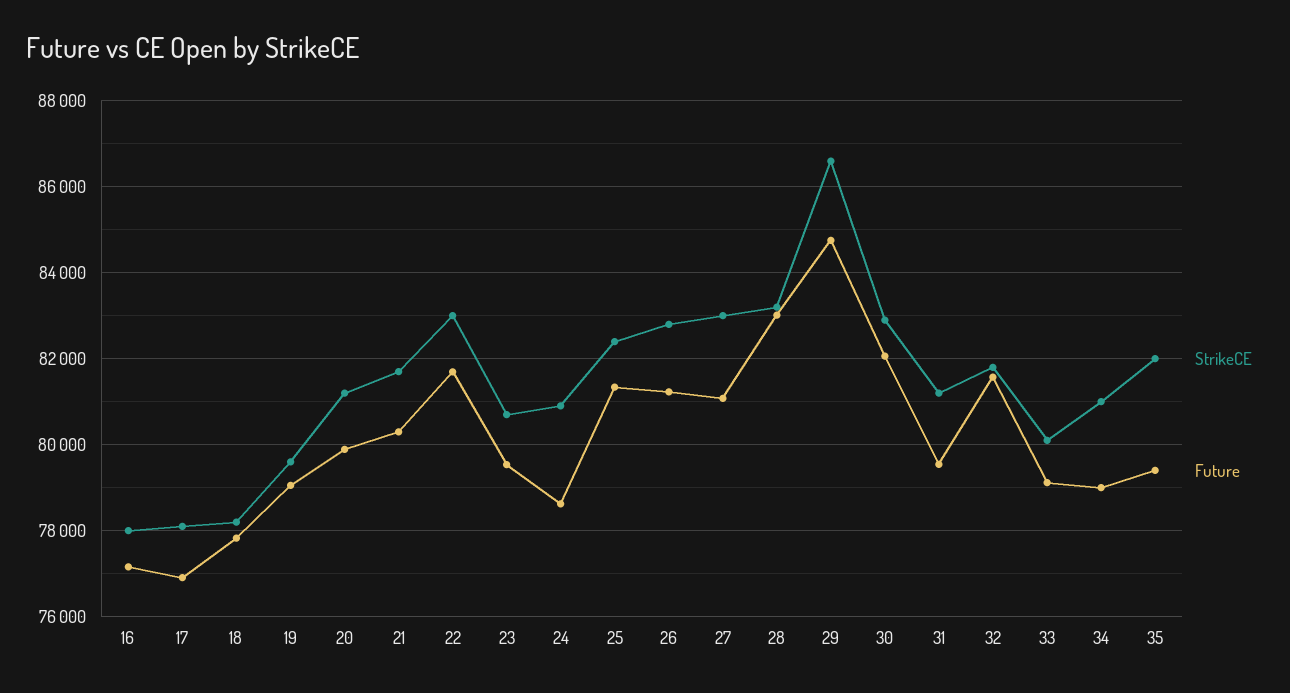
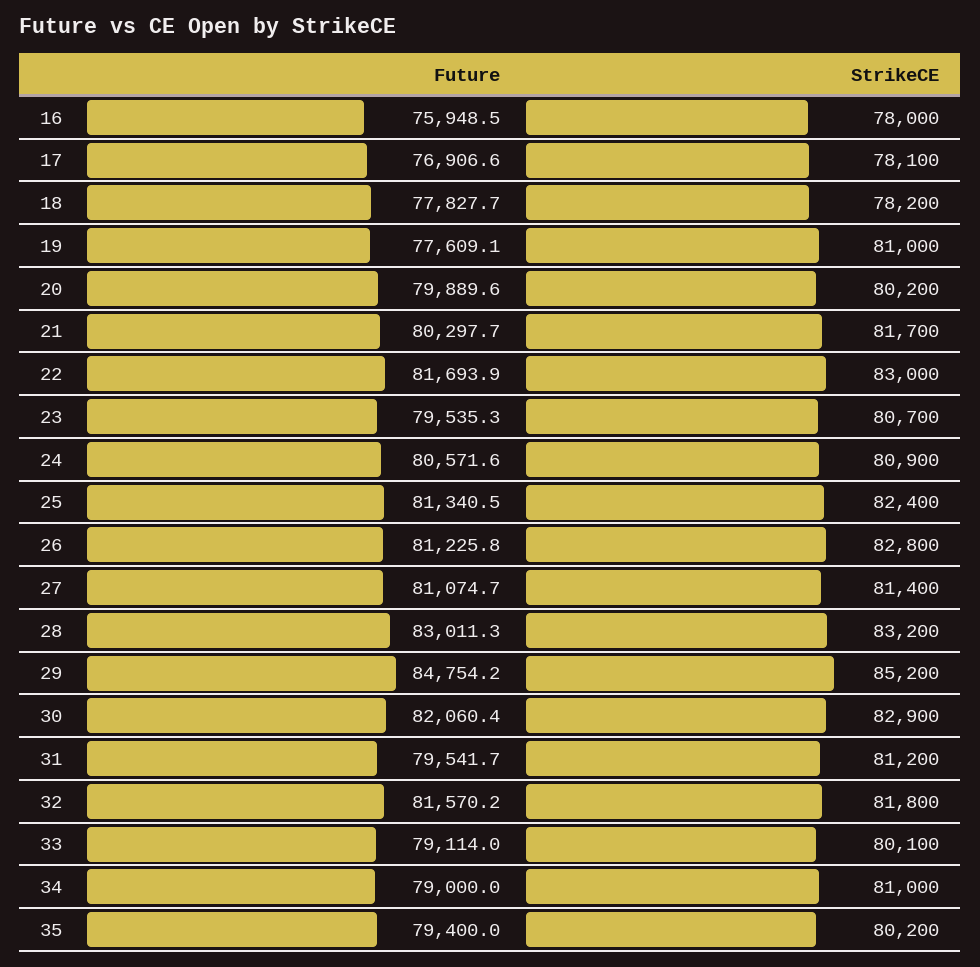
Future, 16: 77200 -> 75948.5
StrikeCE, 19: 79600 -> 81000
Future, 19: 79000 -> 77609.1
StrikeCE, 20: 81200 -> 80200
Future, 24: 78600 -> 80571.6
StrikeCE, 27: 83000 -> 81400
StrikeCE, 29: 86600 -> 85200
StrikeCE, 35: 82000 -> 80200

